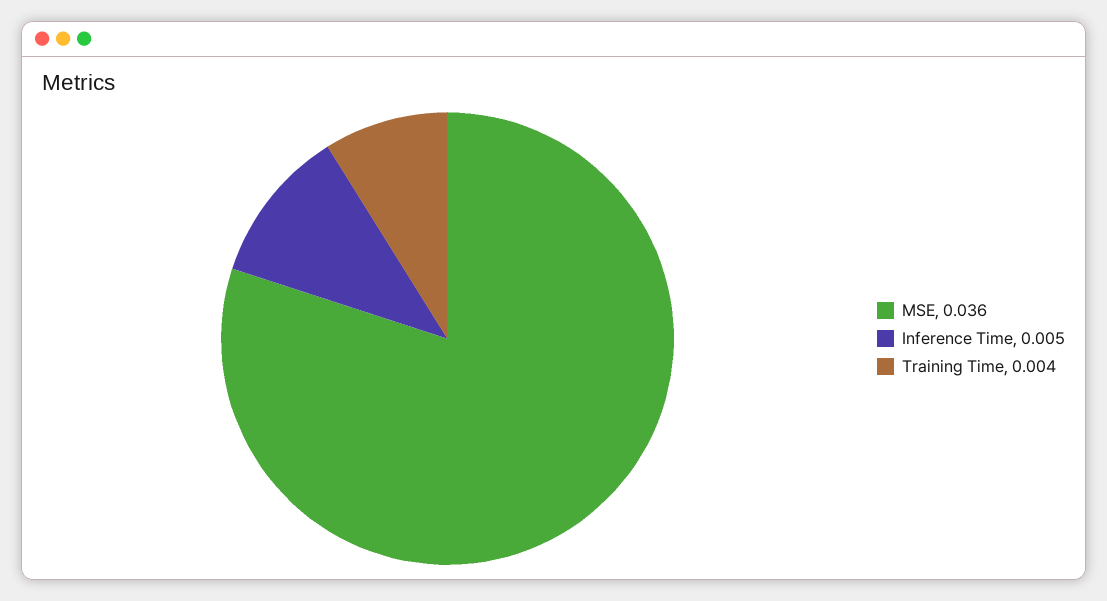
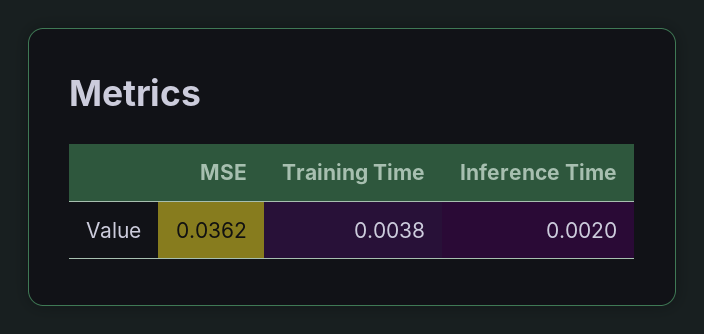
Inference Time: 0.005 -> 0.002

